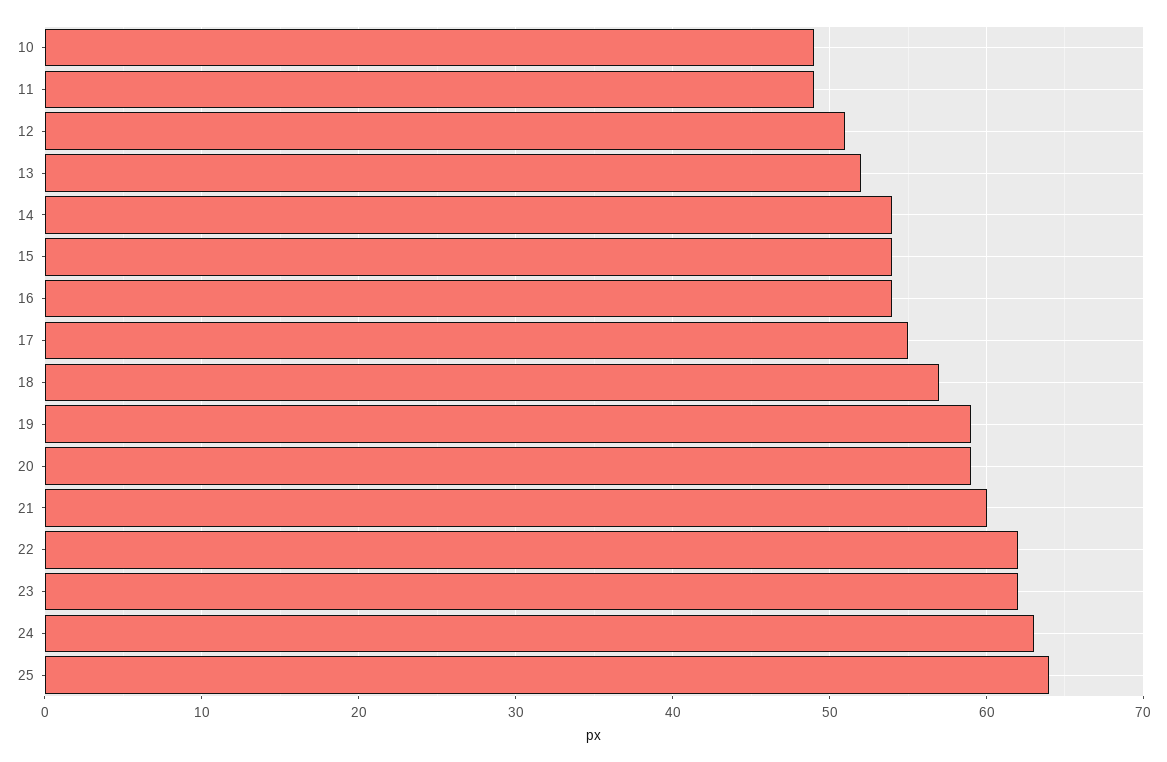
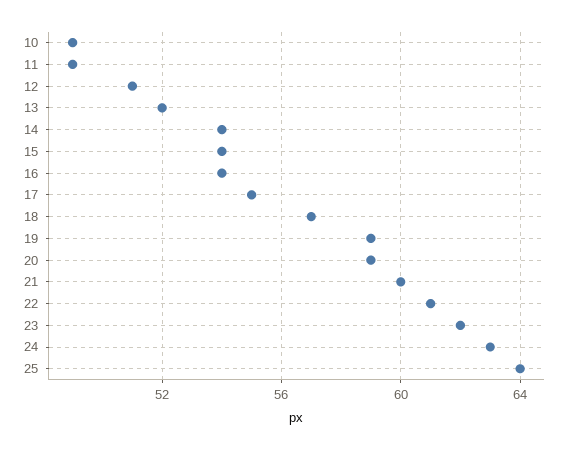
22: 62 -> 61

